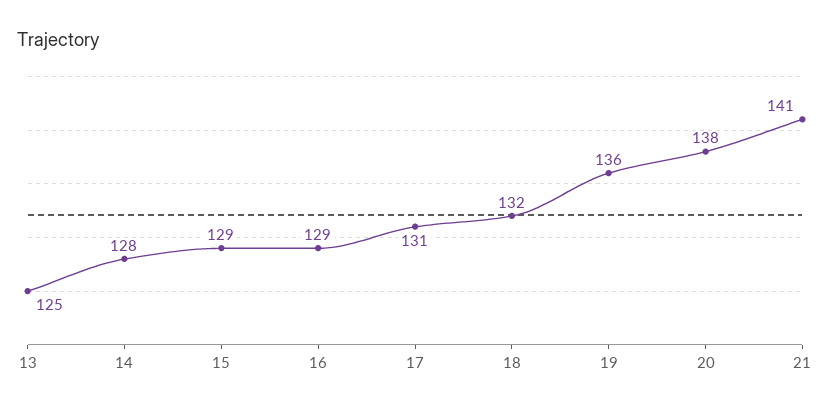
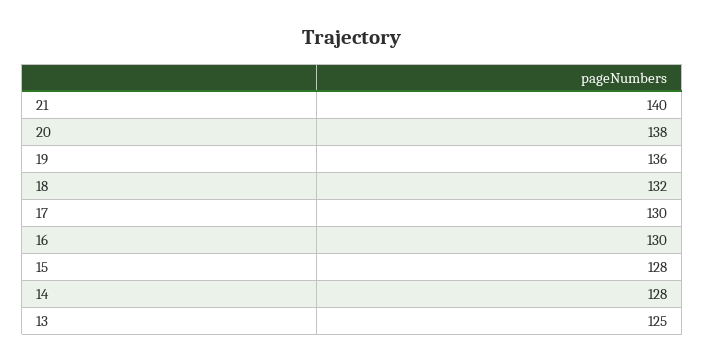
15: 129 -> 128
16: 129 -> 130
17: 131 -> 130
21: 141 -> 140

